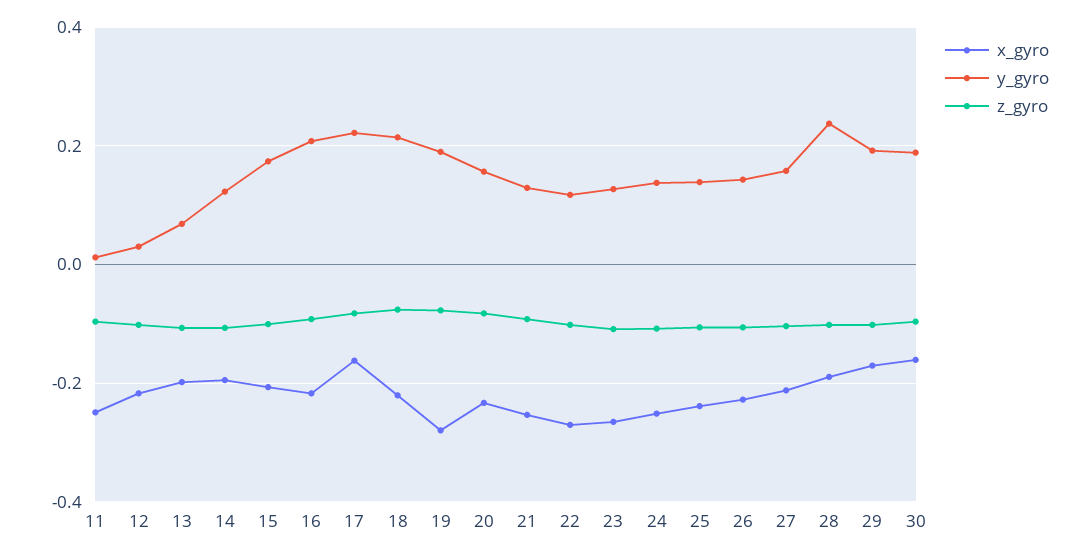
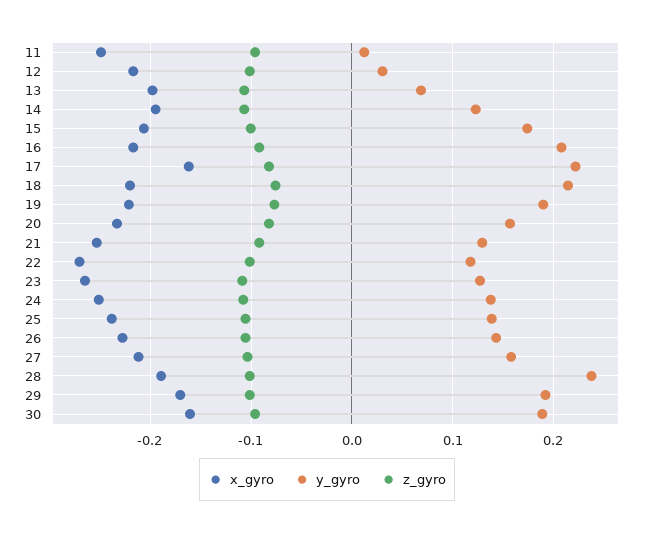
x_gyro, 19: -0.28 -> -0.22

